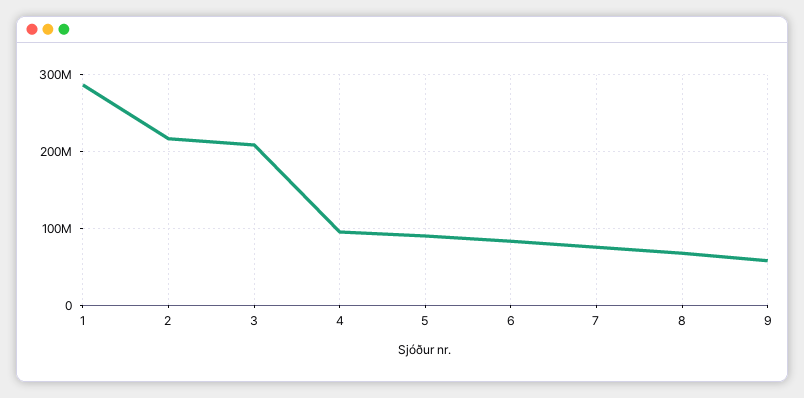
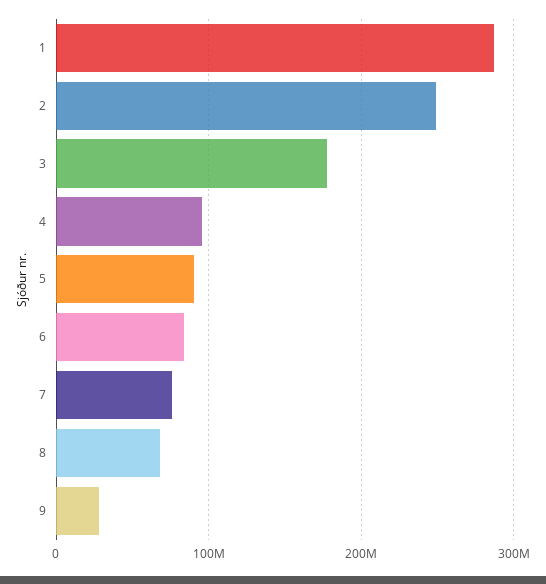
2: 220000000 -> 250000000
3: 210000000 -> 180000000
9: 60000000 -> 30000000

